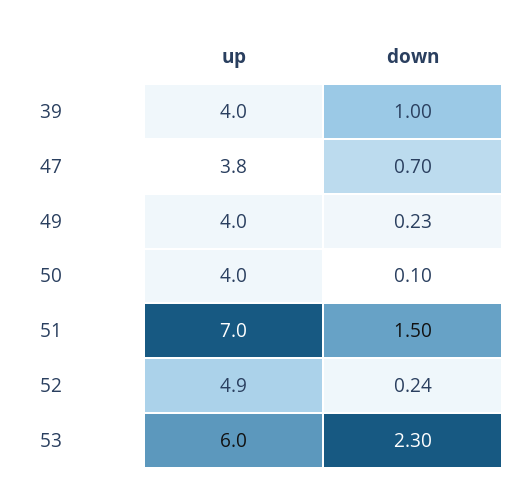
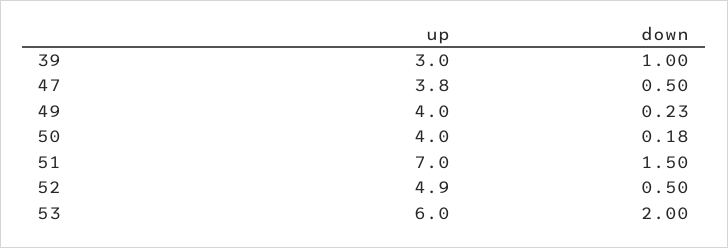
up, 39: 4 -> 3
down, 47: 0.7 -> 0.5
down, 50: 0.1 -> 0.18
down, 52: 0.24 -> 0.5
down, 53: 2.3 -> 2

